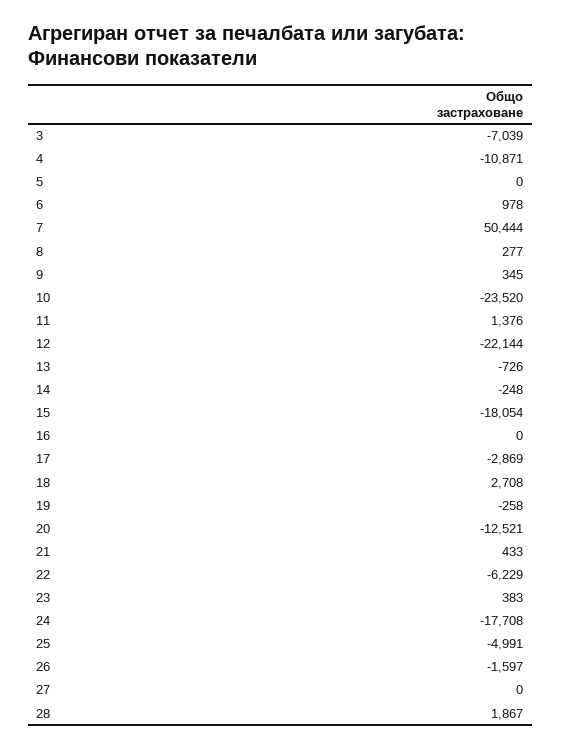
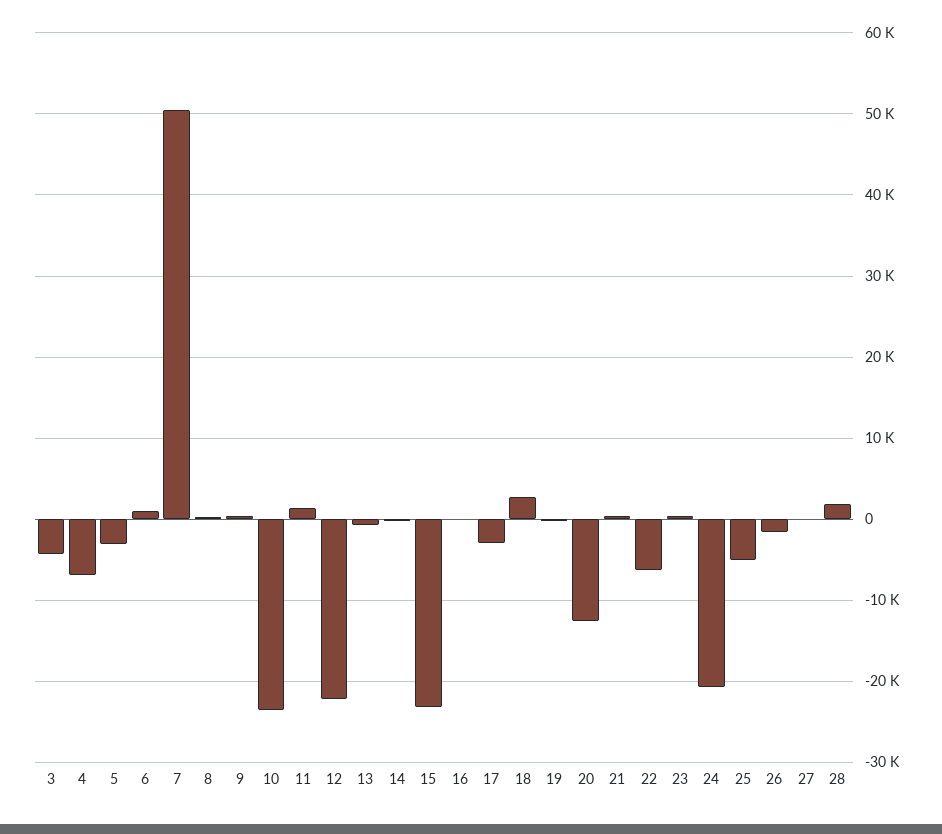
3: -7039 -> -4000
4: -10871 -> -7000
5: 0 -> -3000
15: -18054 -> -23000
24: -17708 -> -21000

